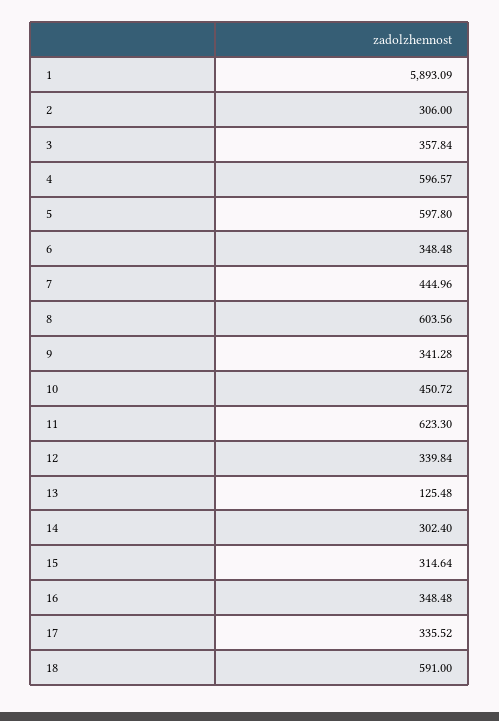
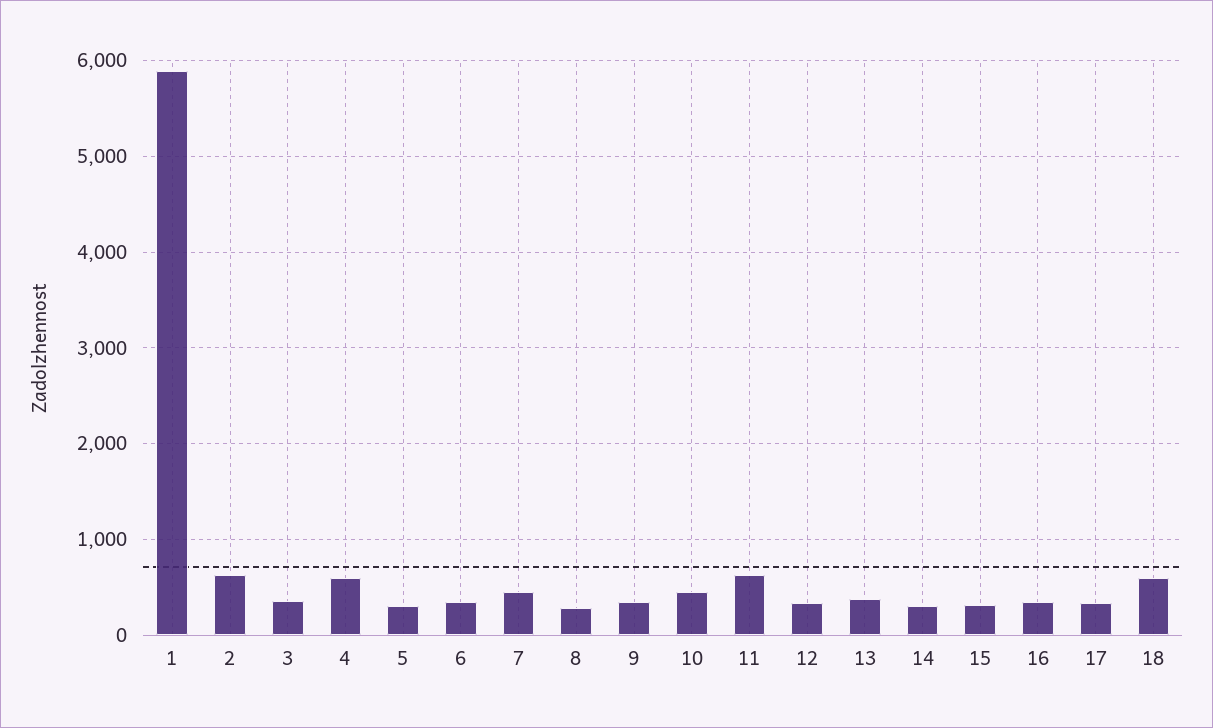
2: 306 -> 600
5: 597.8 -> 300
8: 603.56 -> 300
13: 125.48 -> 400

